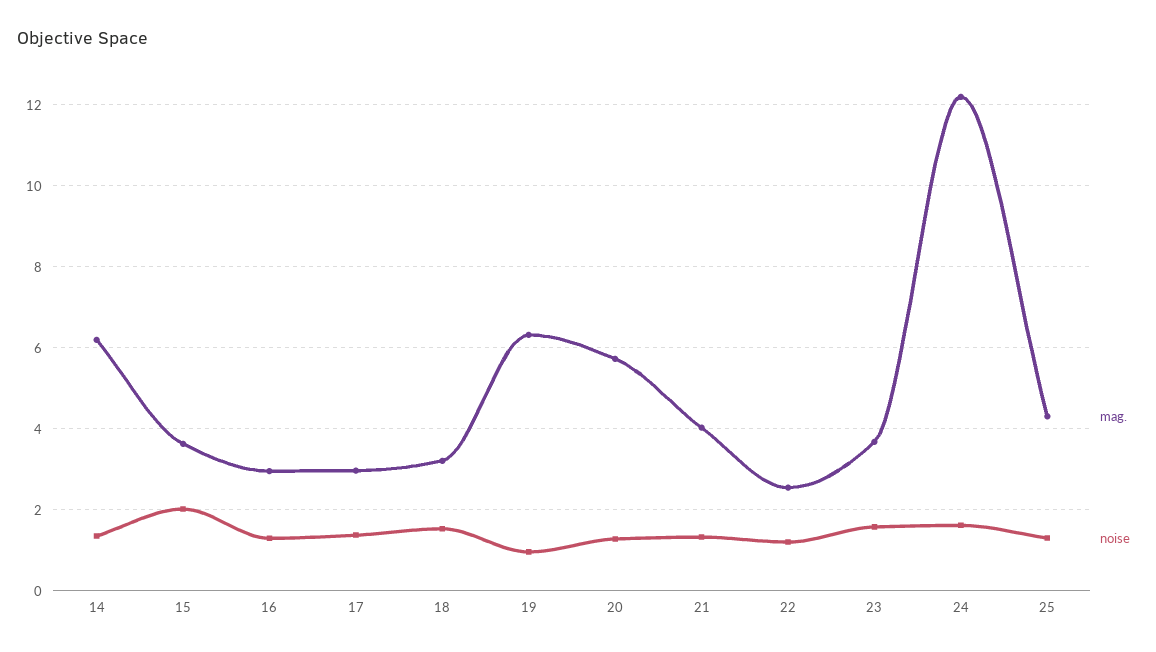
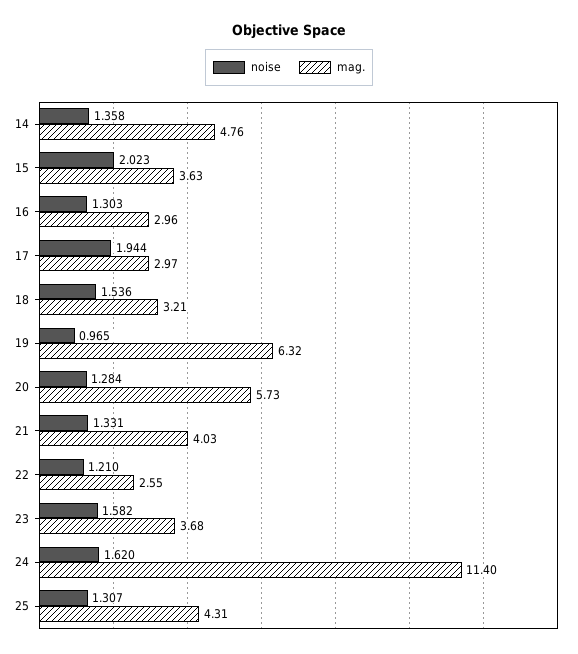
mag., 14: 6.2 -> 4.76
noise, 17: 1.4 -> 1.944
mag., 24: 12.2 -> 11.4

